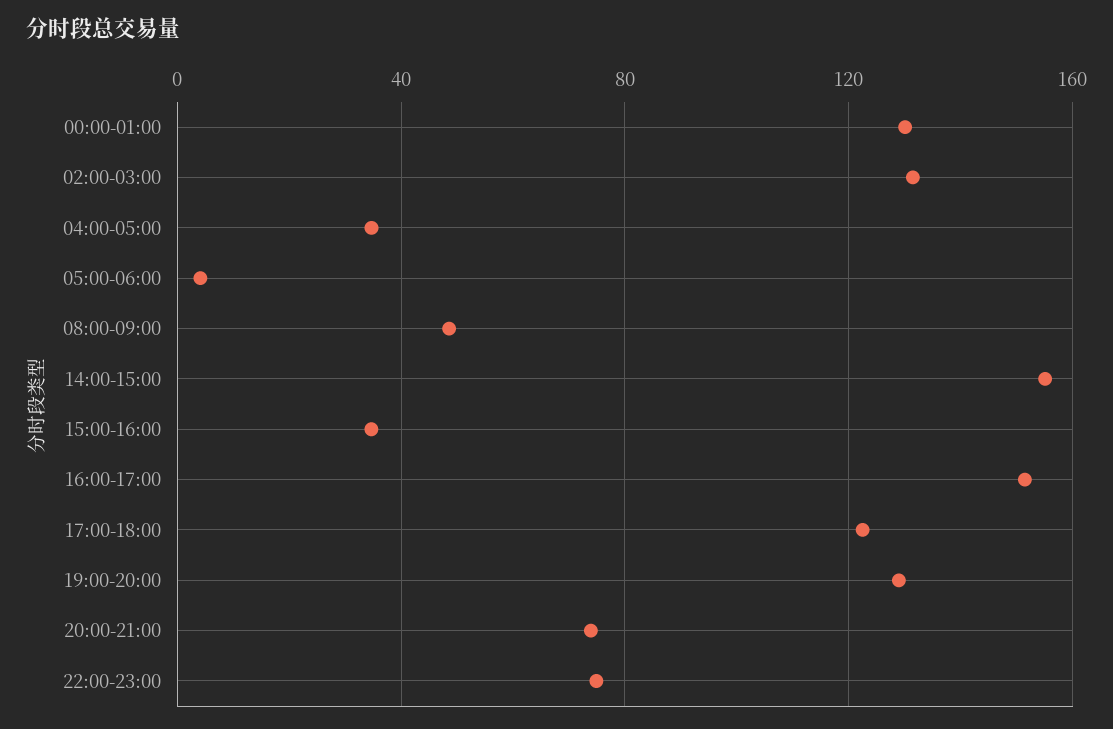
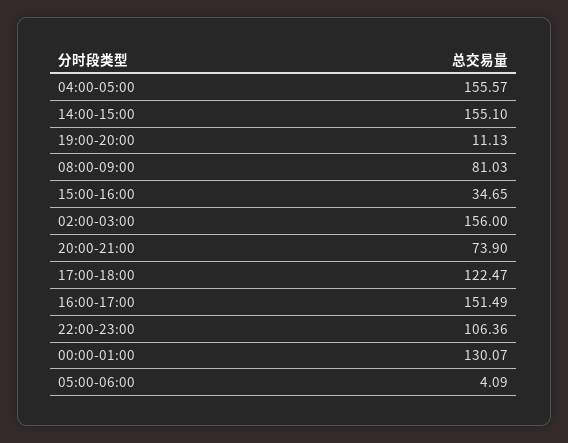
02:00-03:00: 130 -> 156
04:00-05:00: 35 -> 155.57
08:00-09:00: 50 -> 81.03
19:00-20:00: 130 -> 11.13
22:00-23:00: 75 -> 106.36

